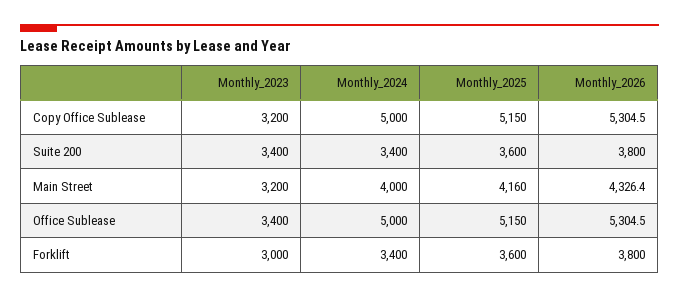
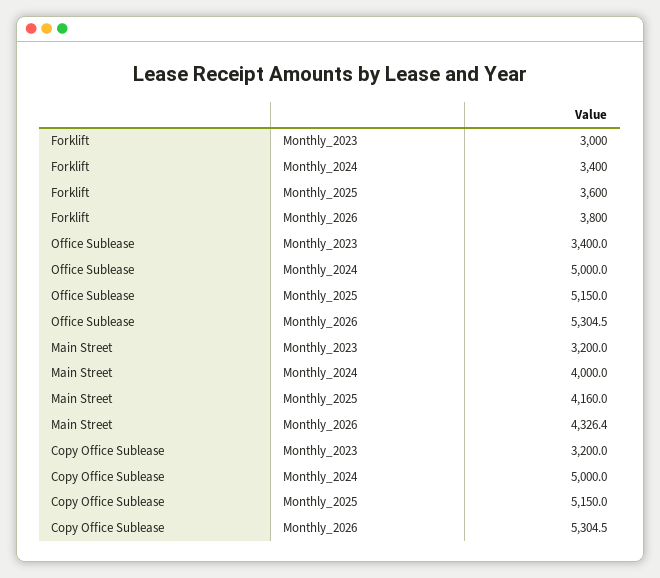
Monthly_2023, Suite 200: 3400 -> none
Monthly_2024, Suite 200: 3400 -> none
Monthly_2025, Suite 200: 3600 -> none
Monthly_2026, Suite 200: 3800 -> none

